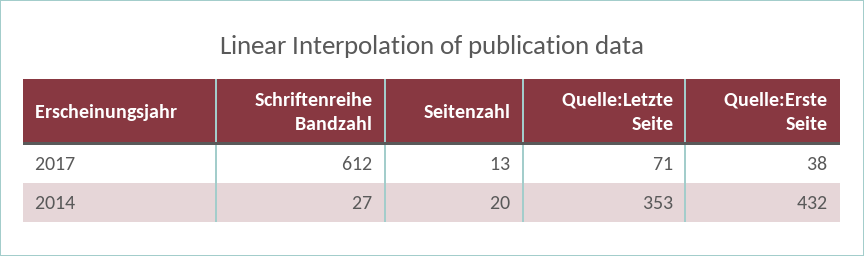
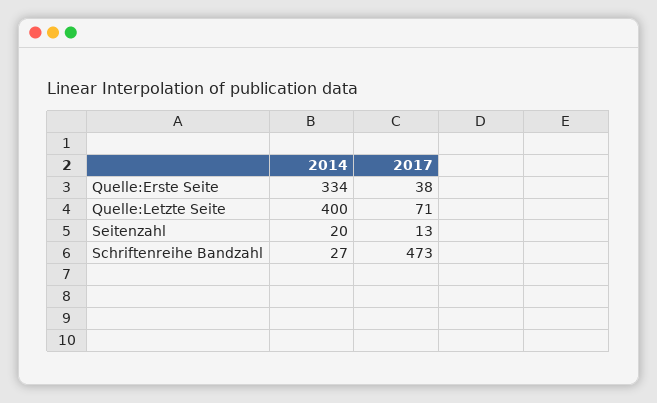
Schriftenreihe Bandzahl, 2017: 612 -> 473
Quelle:Letzte Seite, 2014: 353 -> 400
Quelle:Erste Seite, 2014: 432 -> 334

